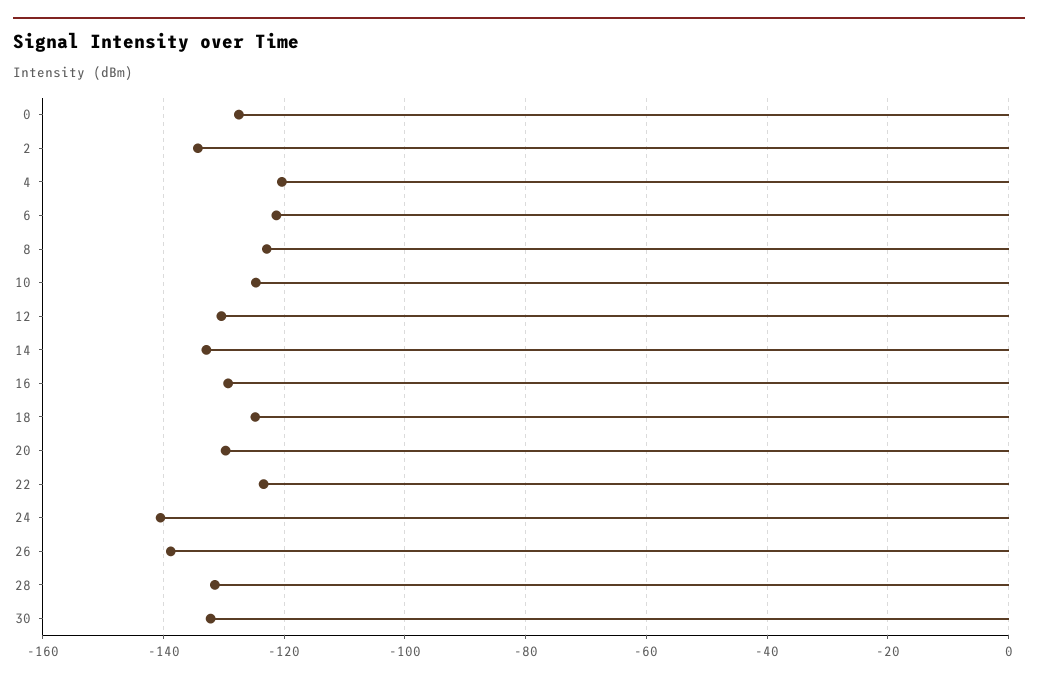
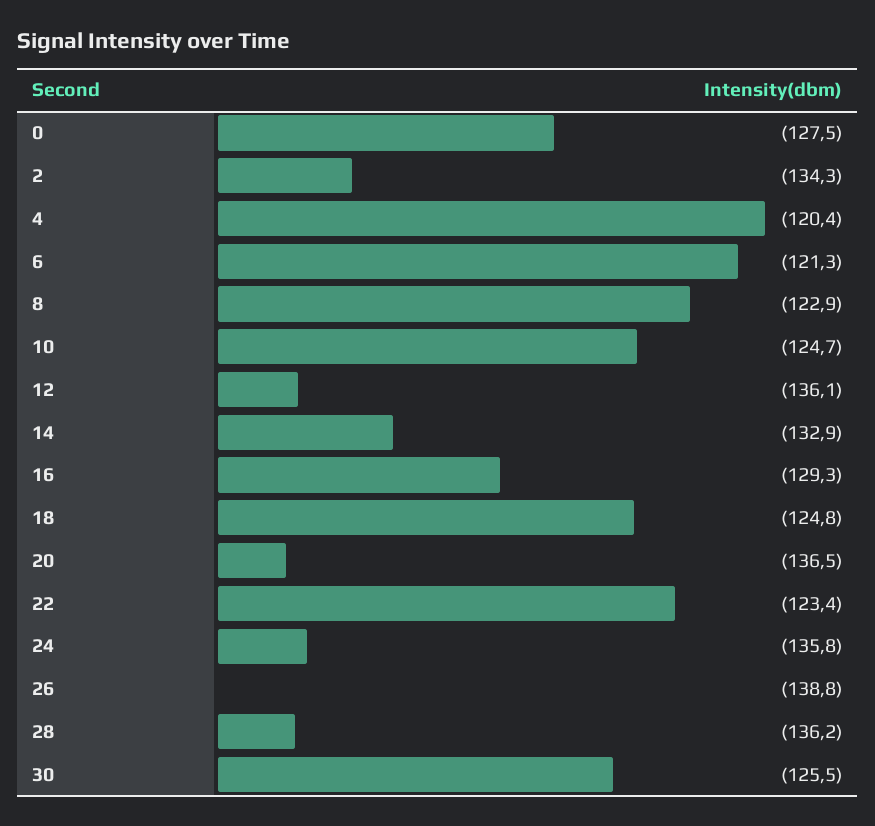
12: -130 -> -136.1
20: -130 -> -136.5
24: -140 -> -135.8
28: -132 -> -136.2
30: -132 -> -125.5

